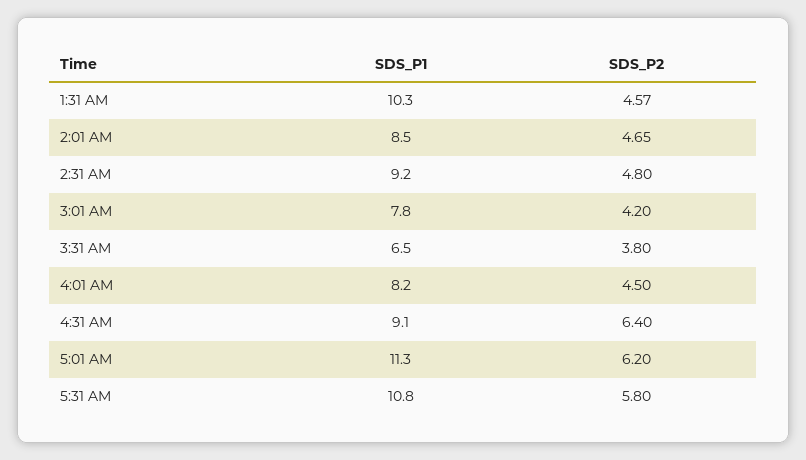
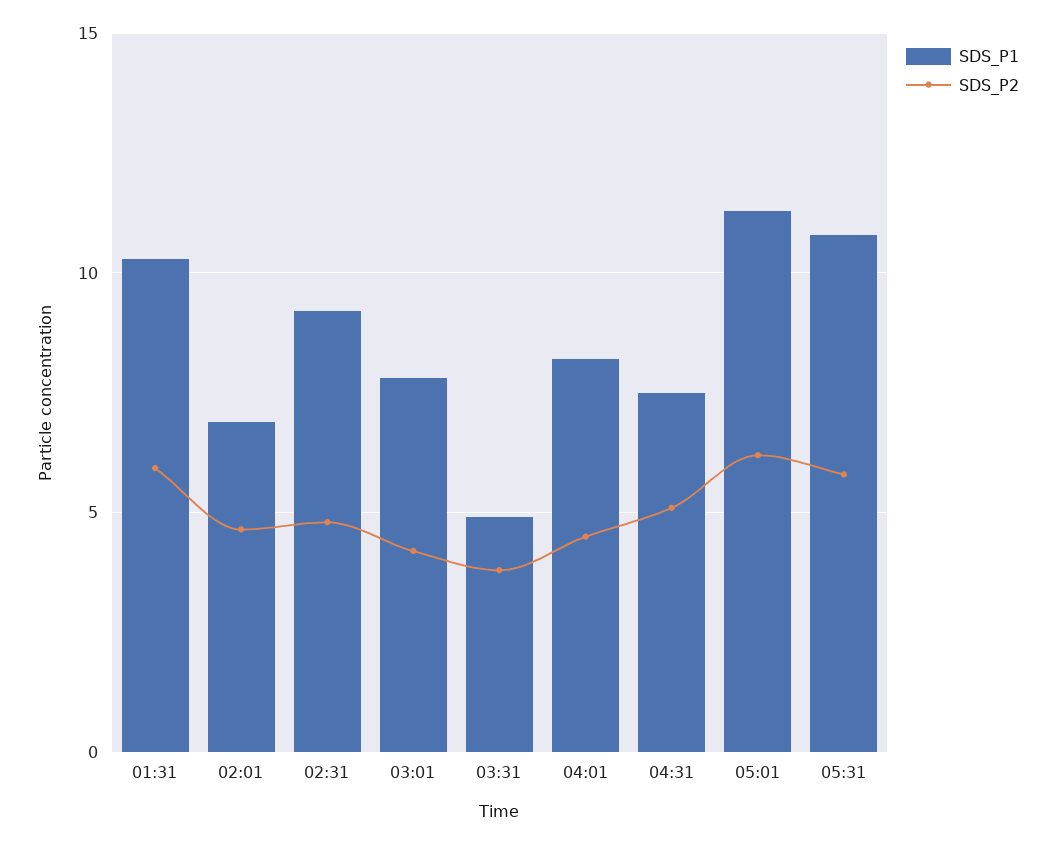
SDS_P2, 1:31 AM: 4.57 -> 6
SDS_P1, 2:01 AM: 8.5 -> 7
SDS_P1, 3:31 AM: 6.5 -> 5
SDS_P1, 4:31 AM: 9.1 -> 7.5
SDS_P2, 4:31 AM: 6.4 -> 5

